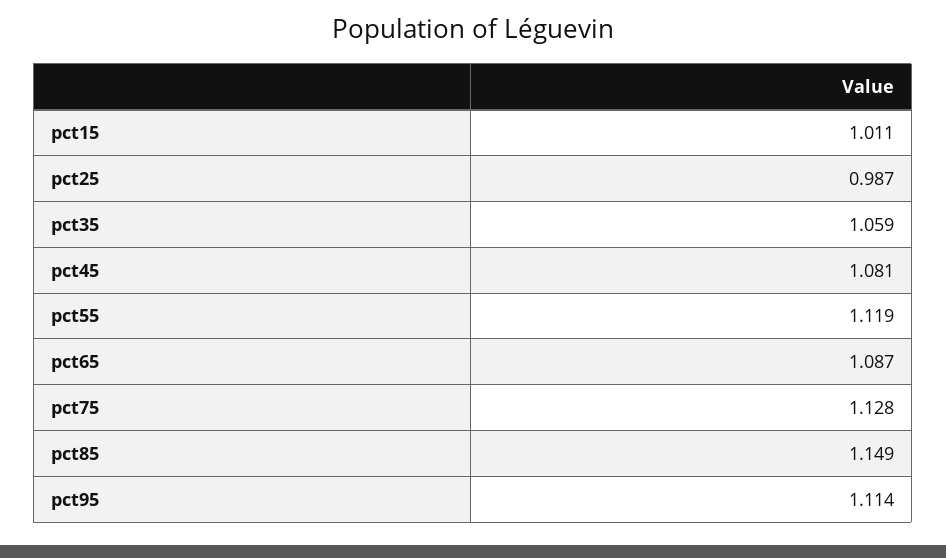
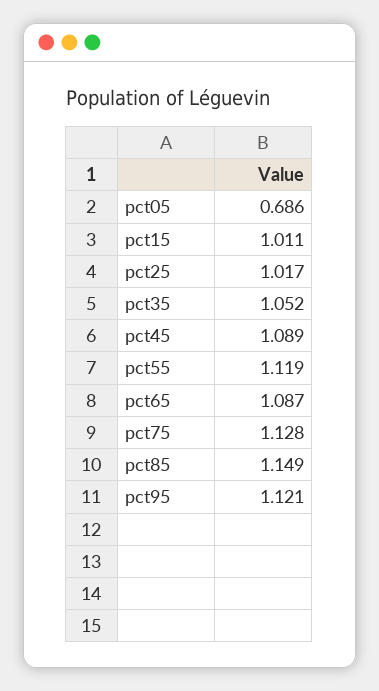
pct25: 0.987 -> 1.017
pct35: 1.059 -> 1.052
pct45: 1.081 -> 1.089
pct95: 1.114 -> 1.121
pct05: none -> 0.686

